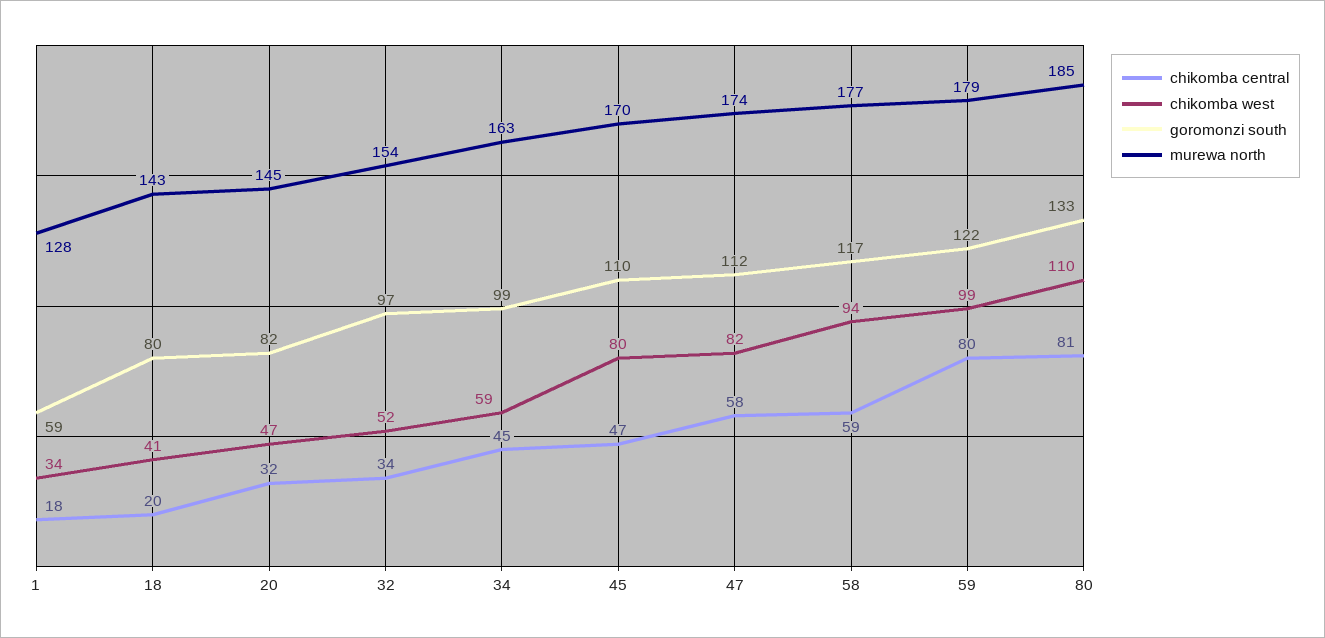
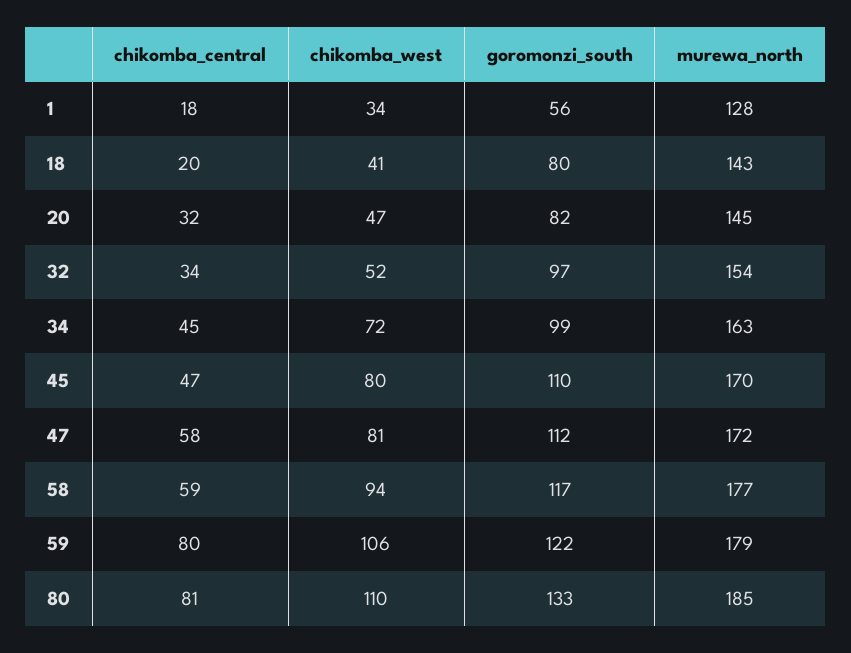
goromonzi south, 1: 59 -> 56
chikomba west, 34: 59 -> 72
chikomba west, 47: 82 -> 81
murewa north, 47: 174 -> 172
chikomba west, 59: 99 -> 106

